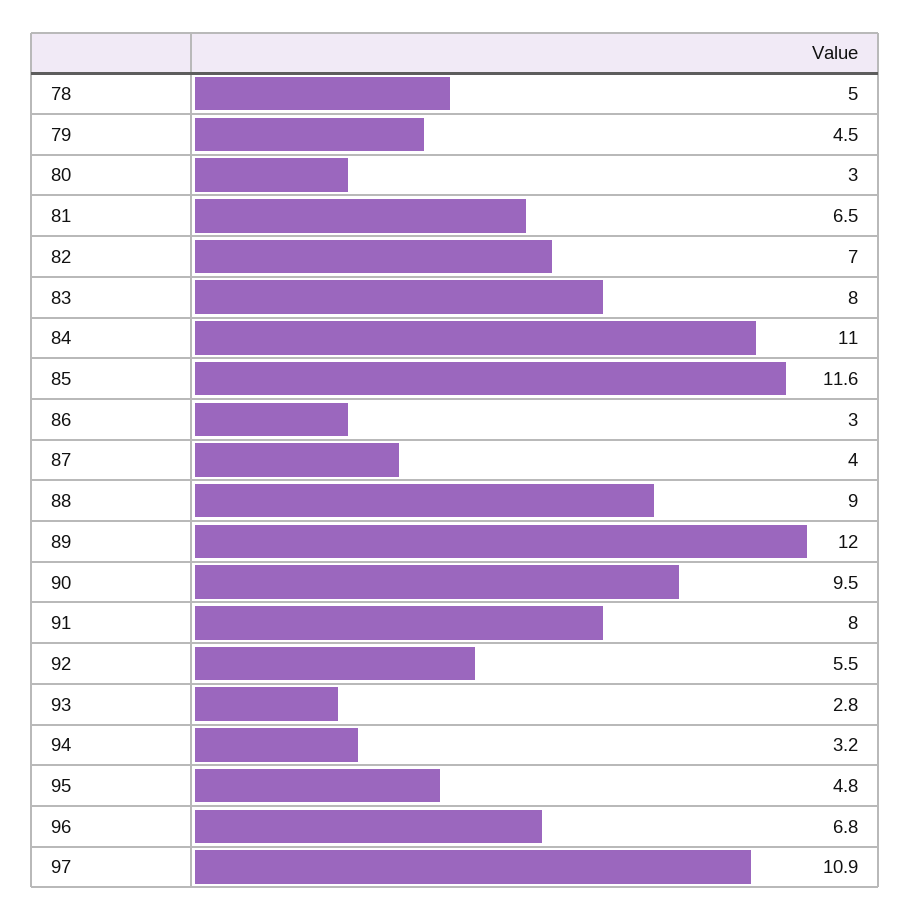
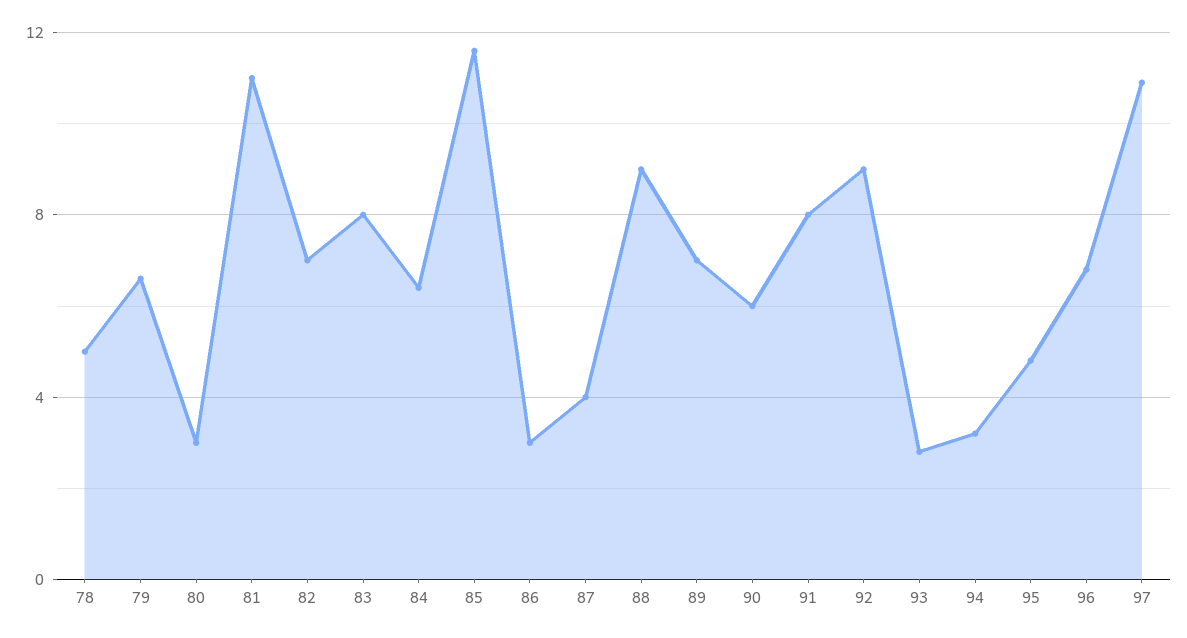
79: 4.5 -> 6.5
81: 6.5 -> 11
84: 11 -> 6.5
89: 12 -> 7
90: 9.5 -> 6
92: 5.5 -> 9

